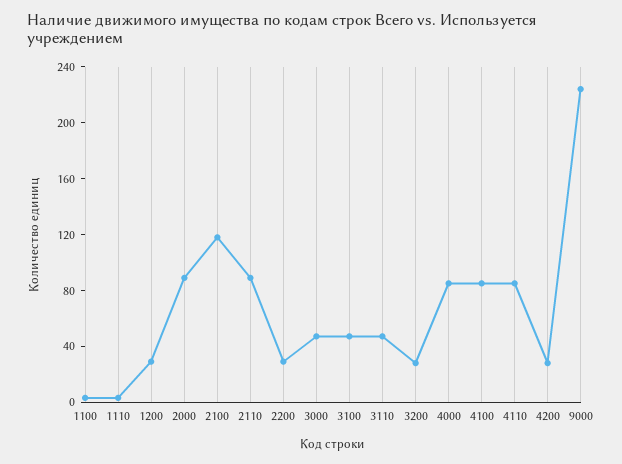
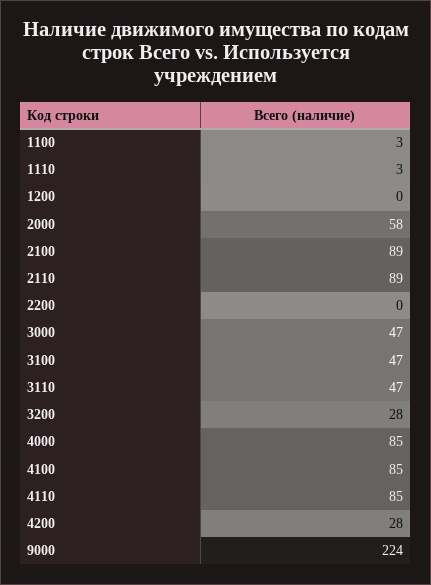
1200: 30 -> 0
2000: 90 -> 58
2100: 120 -> 89
2200: 30 -> 0

